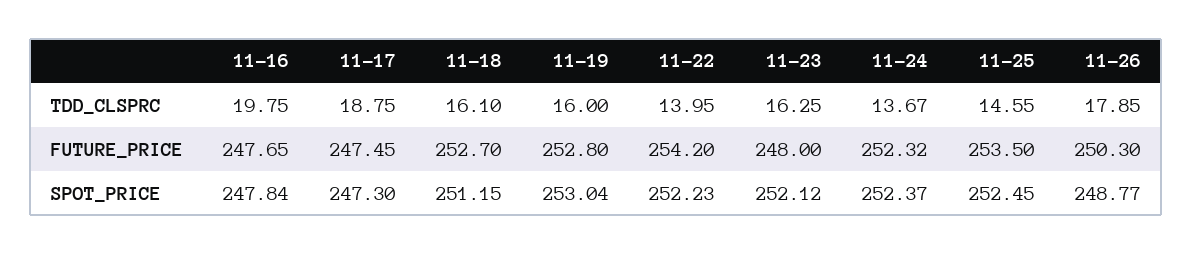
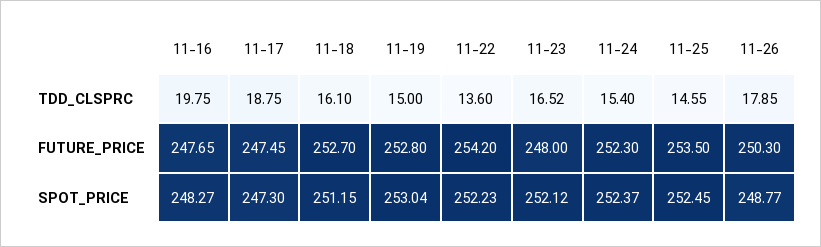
11-19, TDD_CLSPRC: 16 -> 15
11-22, TDD_CLSPRC: 13.95 -> 13.6
11-23, TDD_CLSPRC: 16.25 -> 16.52
11-24, TDD_CLSPRC: 13.67 -> 15.4
11-24, FUTURE_PRICE: 252.32 -> 252.3
11-16, SPOT_PRICE: 247.84 -> 248.27

